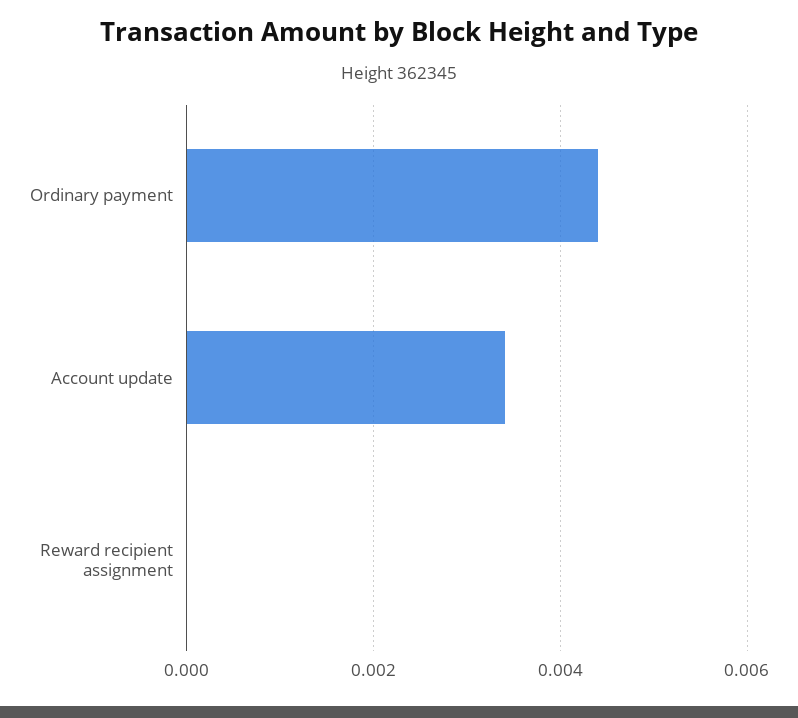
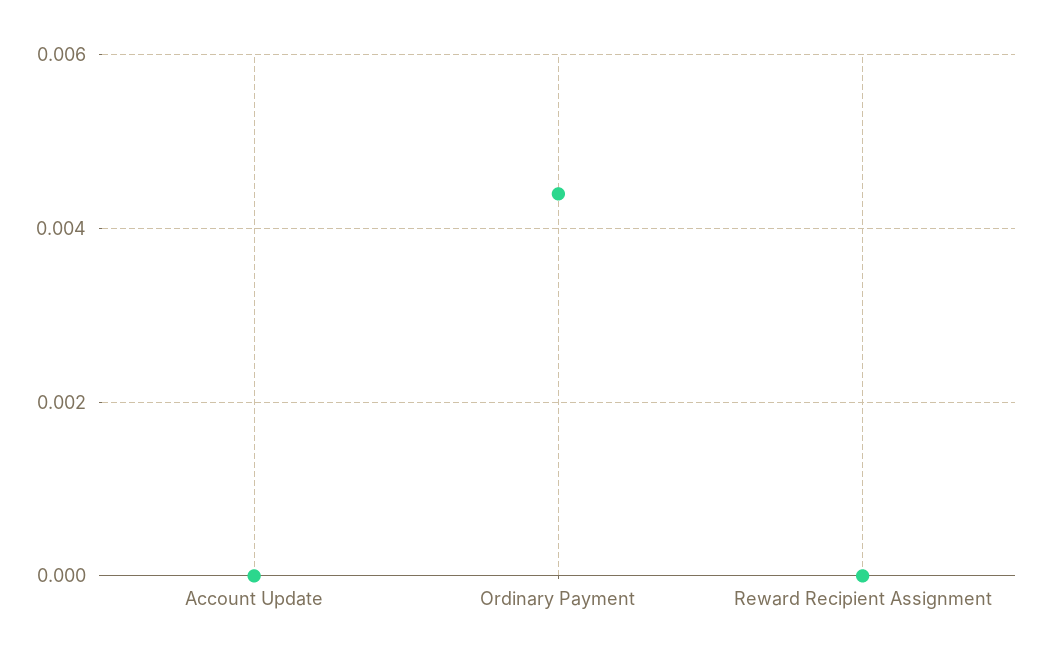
Account update: 0.0035 -> 0

